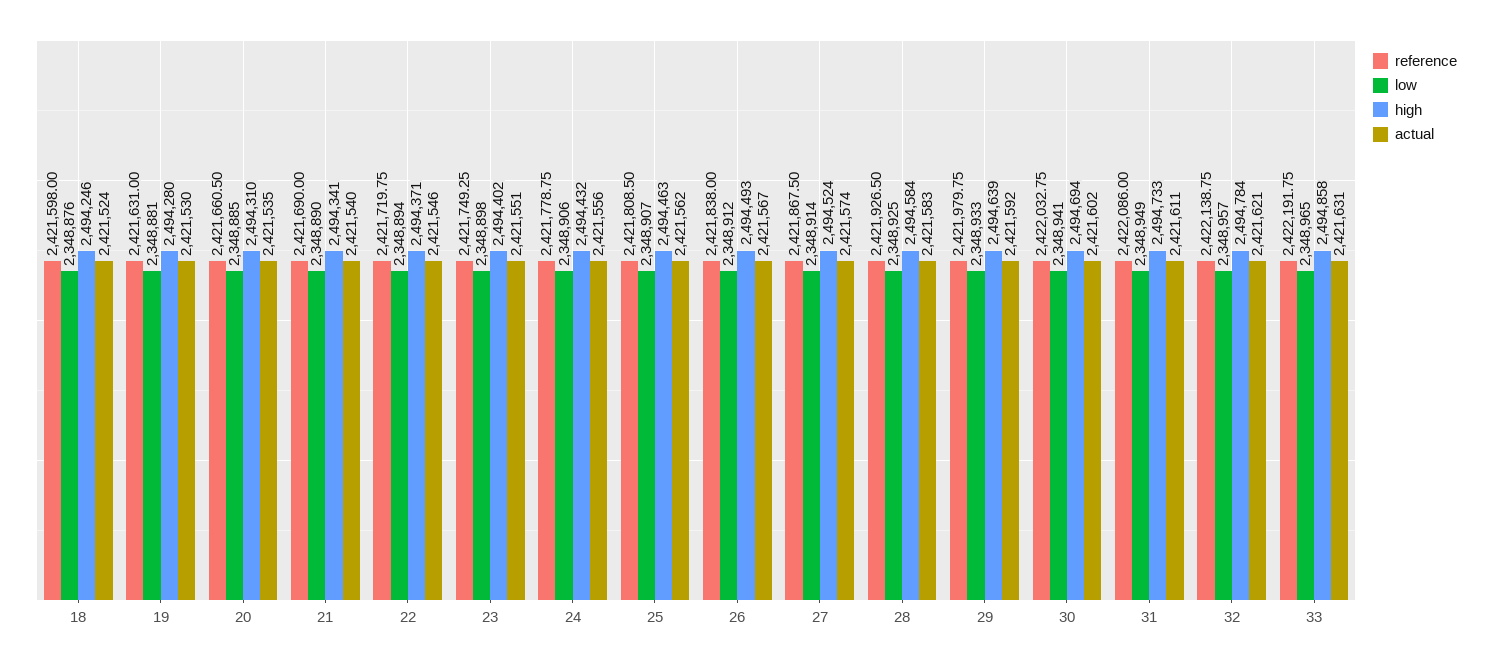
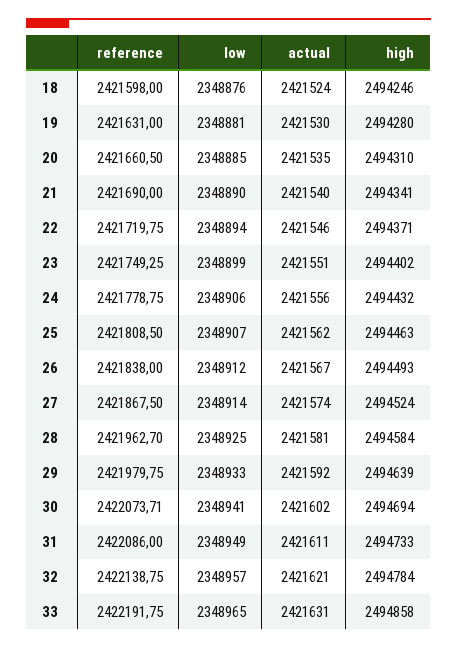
low, 23: 2348898 -> 2348899
reference, 28: 2421926.5 -> 2421962.7
actual, 28: 2421583 -> 2421581
reference, 30: 2422032.75 -> 2422073.71

